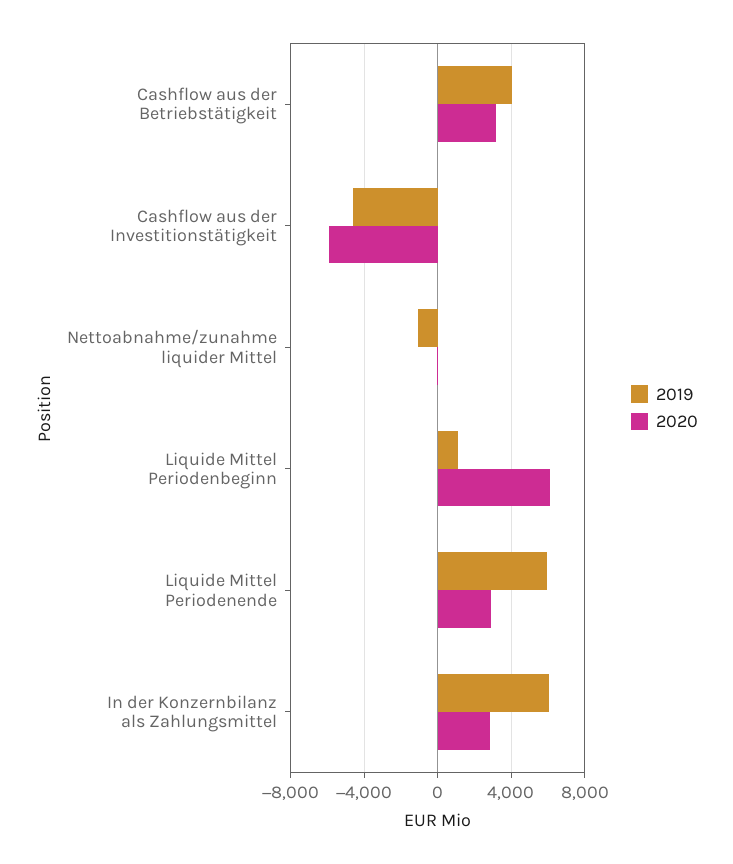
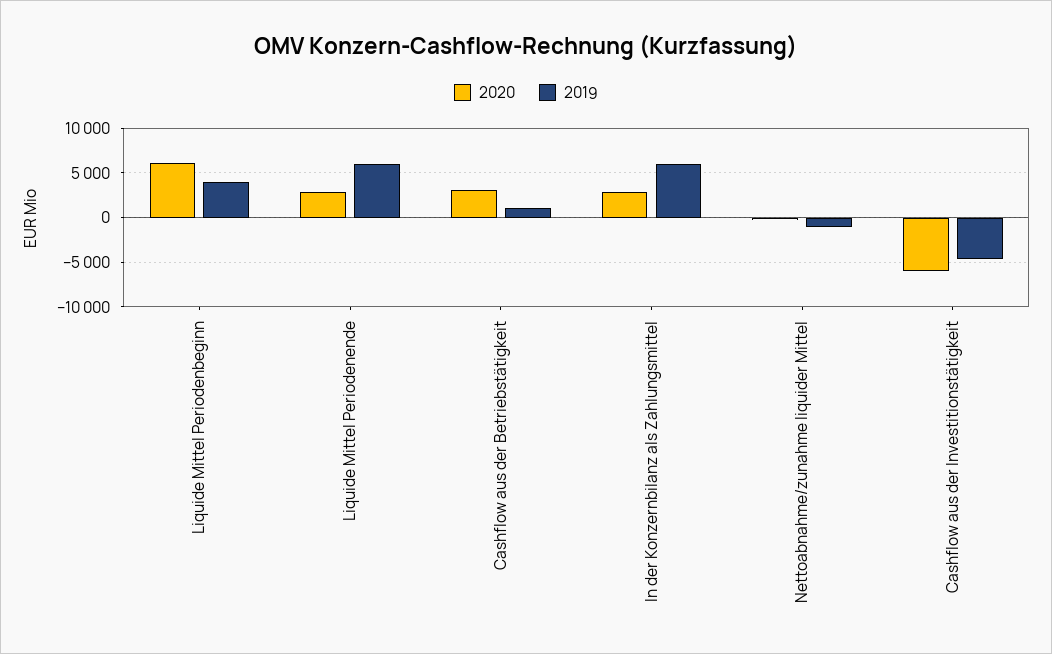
2019, Cashflow aus der Betriebstätigkeit: 4000 -> 1000
2019, Liquide Mittel Periodenbeginn: 1000 -> 4000

